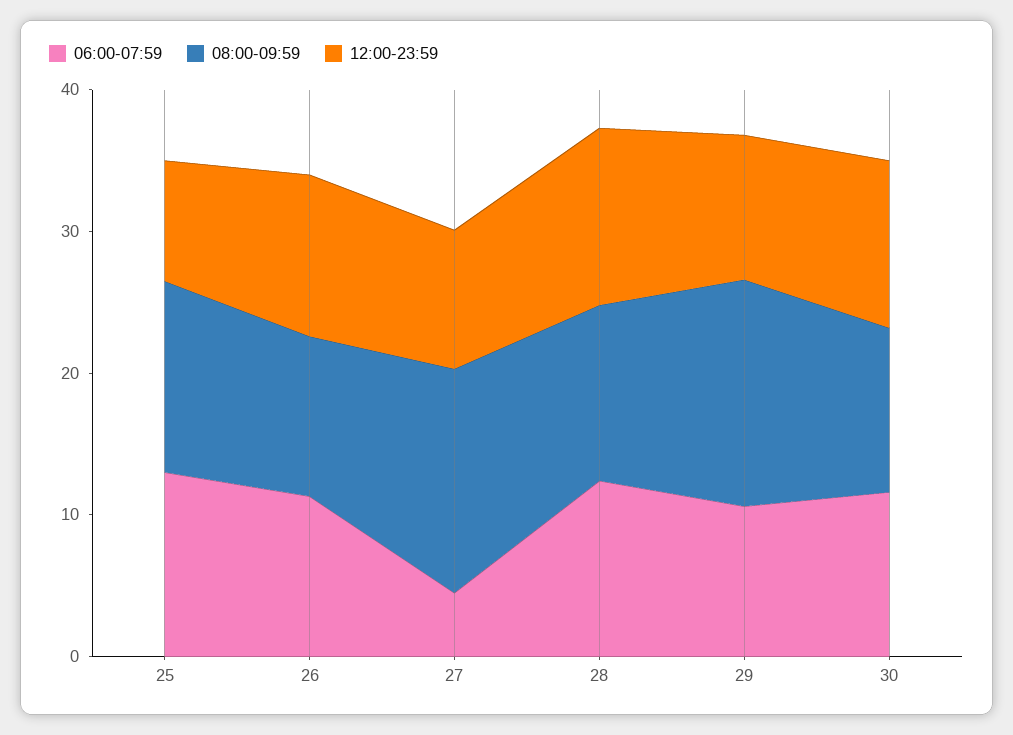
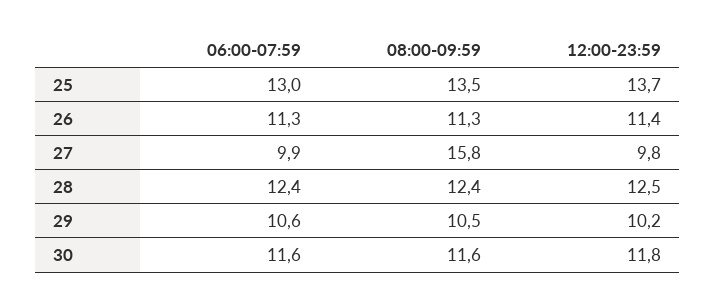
12:00-23:59, 25: 8 -> 13.7
06:00-07:59, 27: 4 -> 9.9
08:00-09:59, 29: 16 -> 10.5

